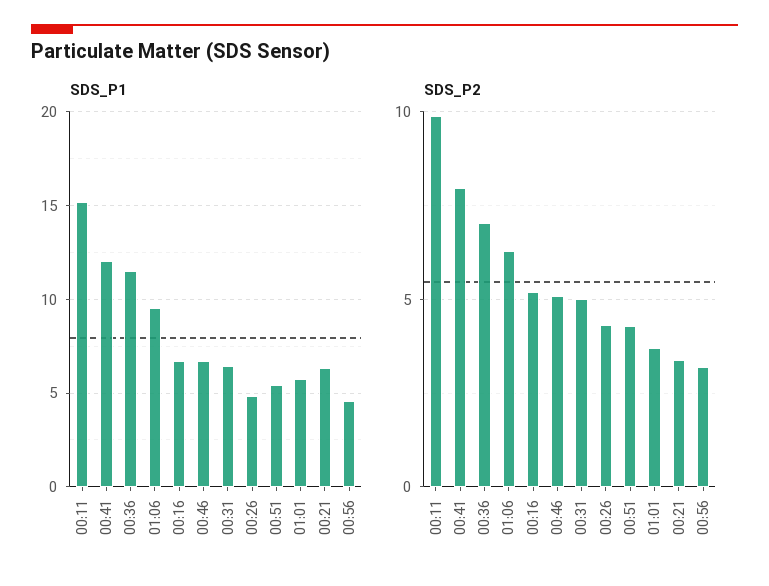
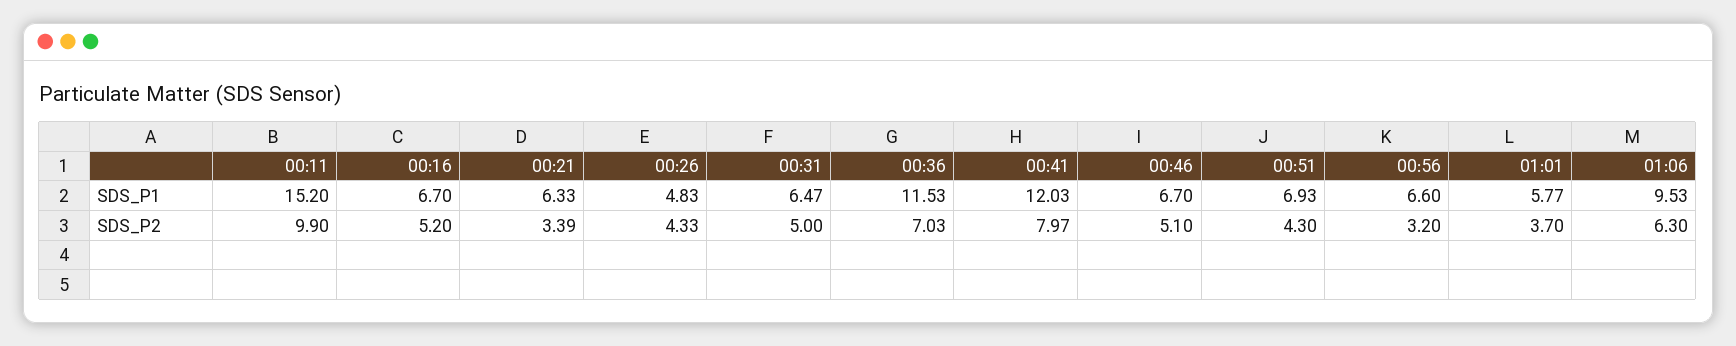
SDS_P1, 00:51: 5.5 -> 6.93
SDS_P1, 00:56: 4.5 -> 6.6

